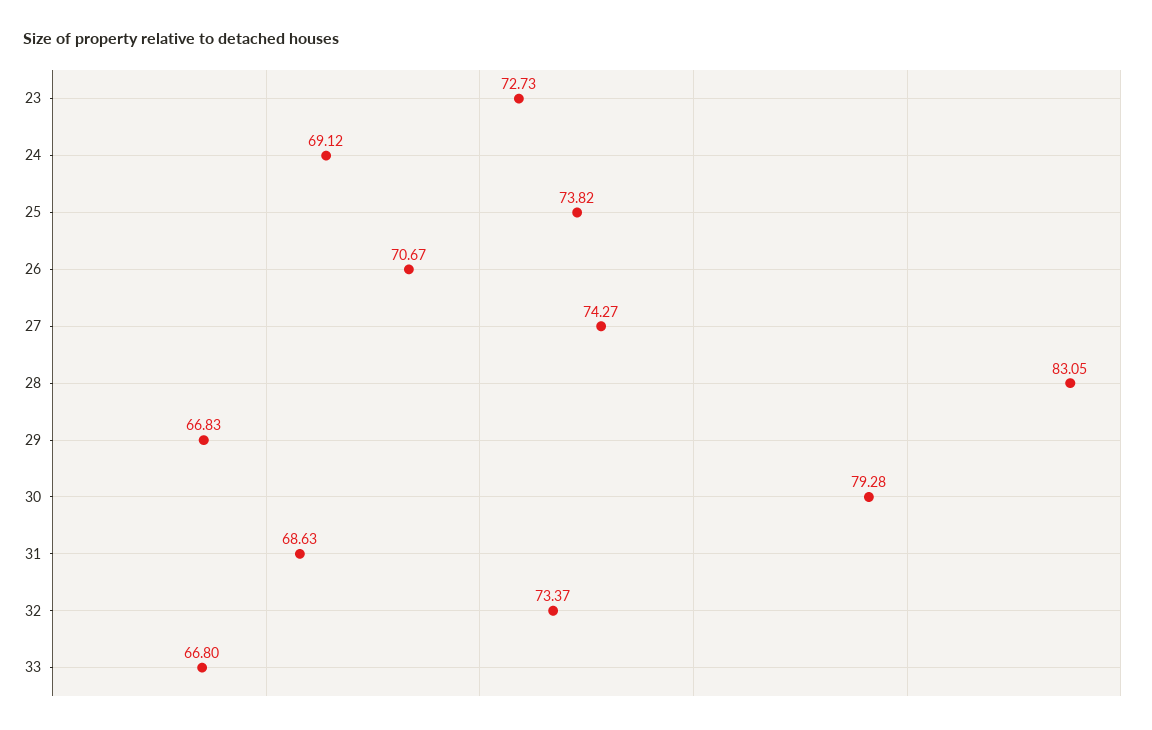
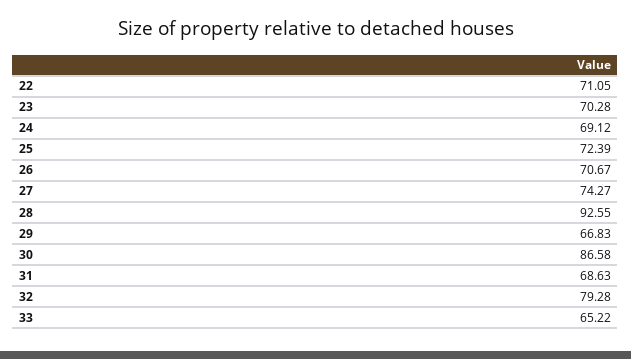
23: 72.73 -> 70.28
25: 73.82 -> 72.39
28: 83.05 -> 92.55
30: 79.28 -> 86.58
32: 73.37 -> 79.28
33: 66.8 -> 65.22
22: none -> 71.05

